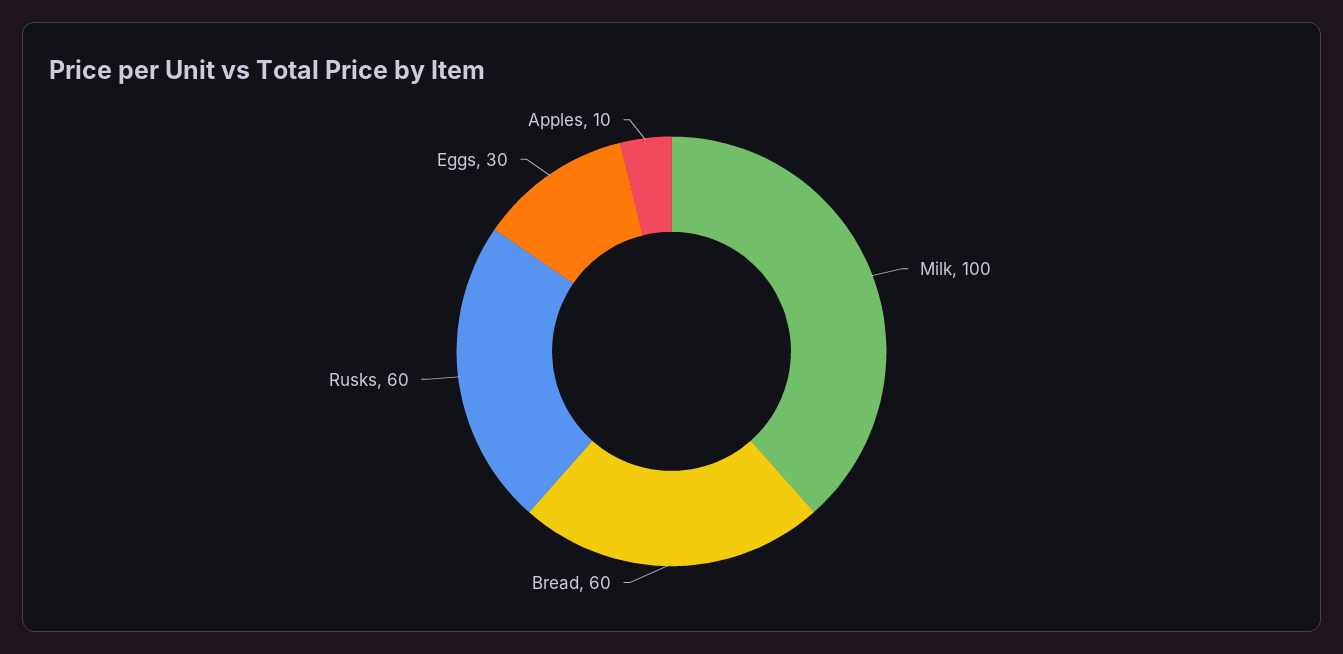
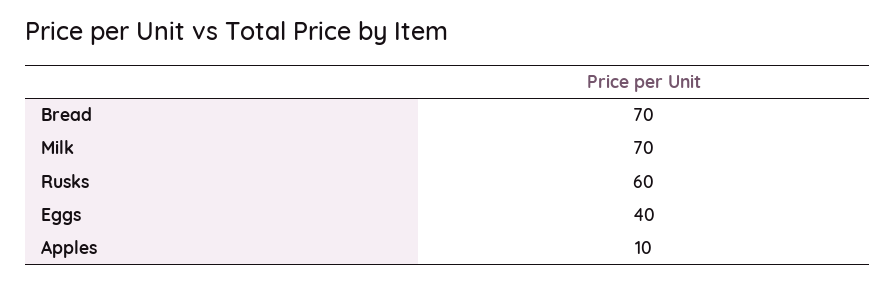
Milk: 100 -> 70
Bread: 60 -> 70
Eggs: 30 -> 40

